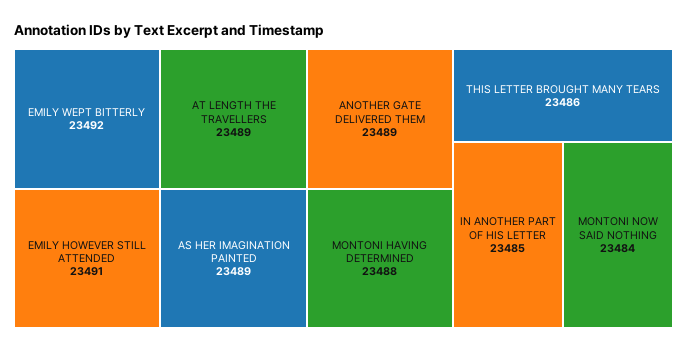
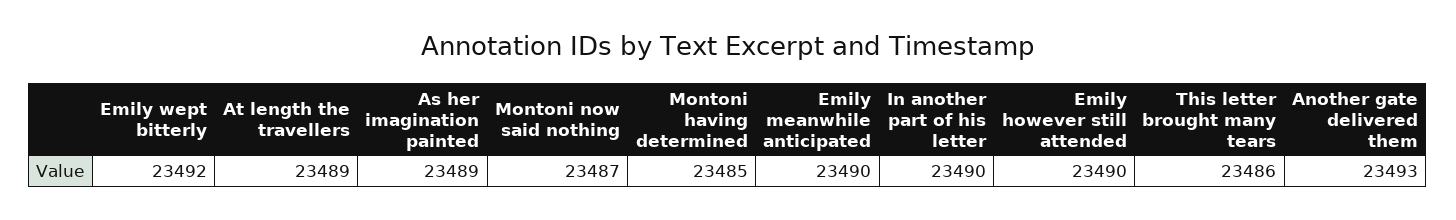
EMILY HOWEVER STILL ATTENDED: 23491 -> 23490
ANOTHER GATE DELIVERED THEM: 23489 -> 23493
MONTONI HAVING DETERMINED: 23488 -> 23485
IN ANOTHER PART OF HIS LETTER: 23485 -> 23490
MONTONI NOW SAID NOTHING: 23484 -> 23487
Emily meanwhile anticipated: none -> 23490

